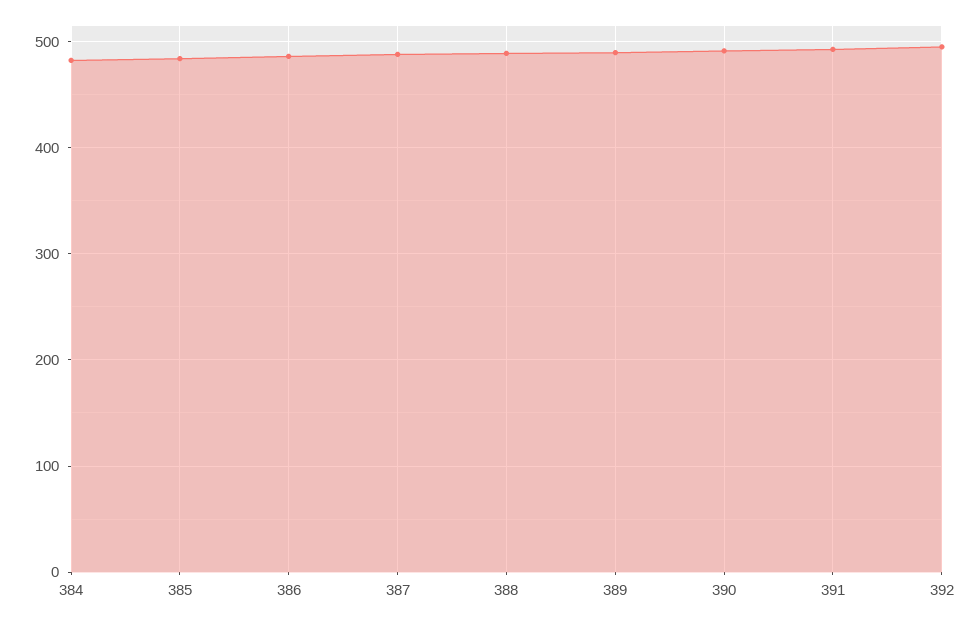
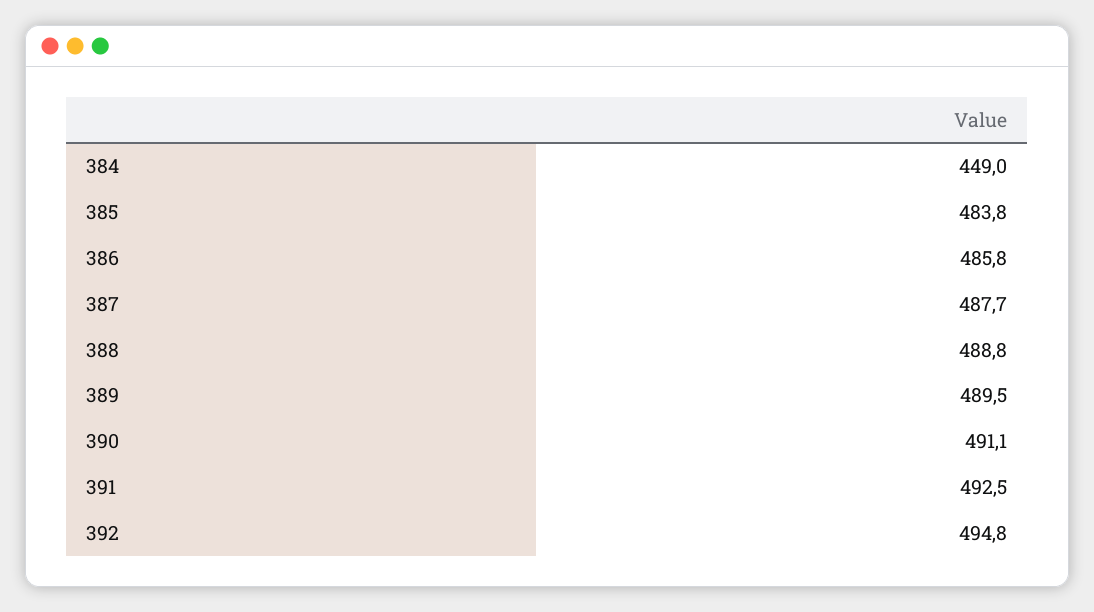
384: 480 -> 449

